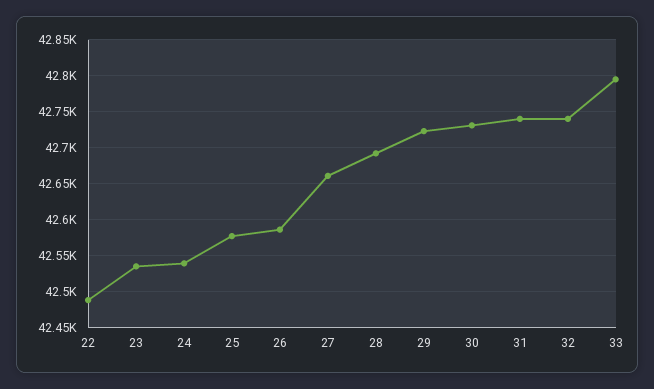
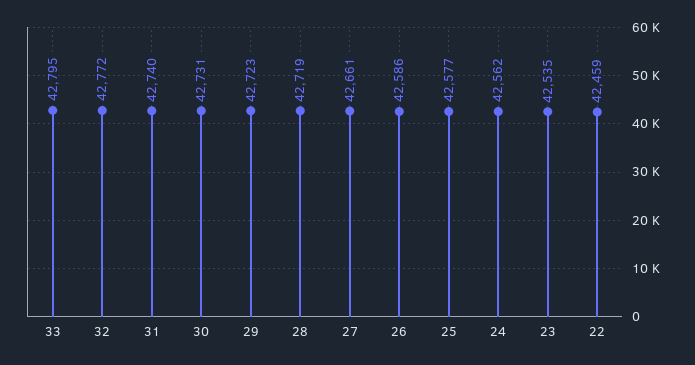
22: 42490 -> 42459
24: 42540 -> 42562
28: 42690 -> 42719
32: 42740 -> 42772

